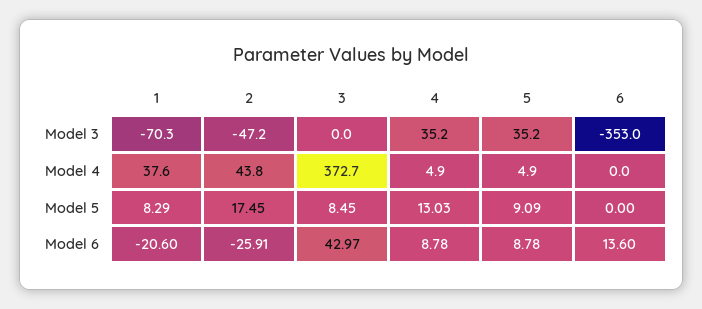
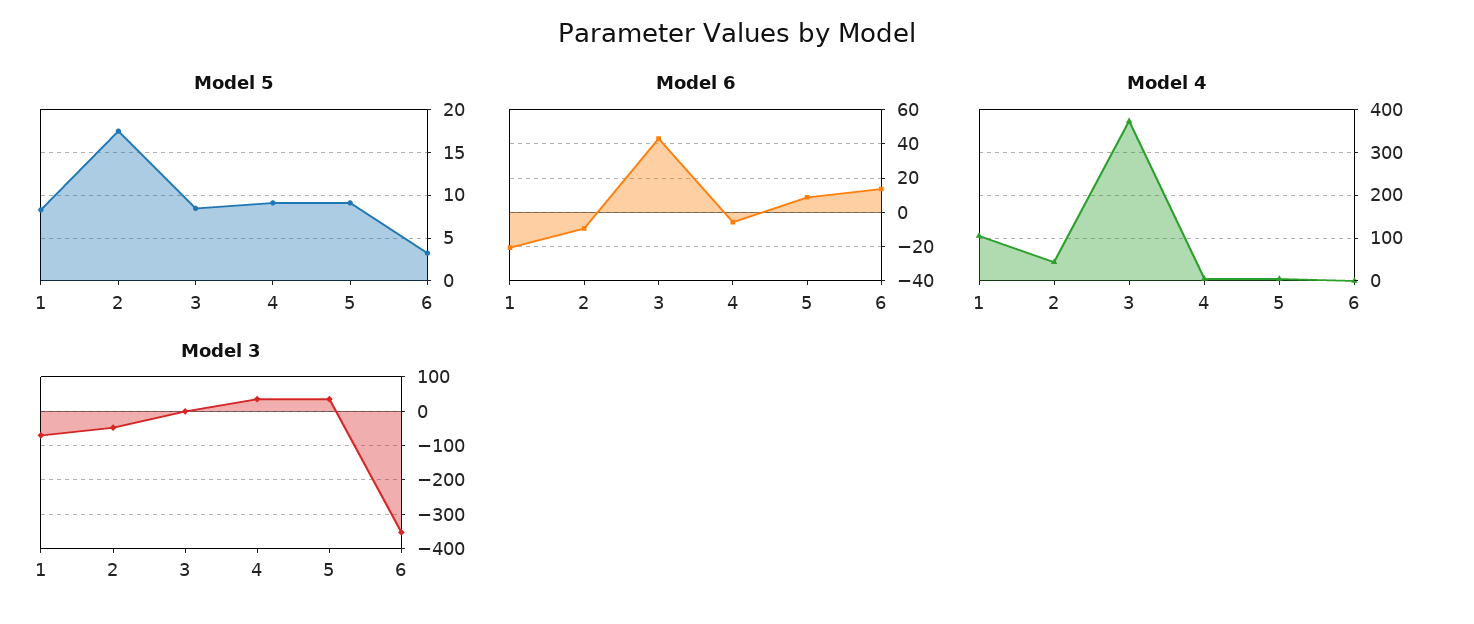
Model 4, 1: 37.6 -> 100
Model 5, 4: 13.03 -> 9
Model 5, 6: 0 -> 3
Model 6, 2: -25.91 -> -10
Model 6, 4: 8.78 -> -5

